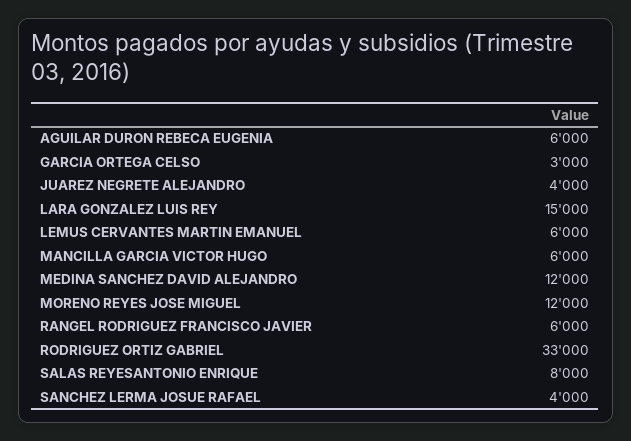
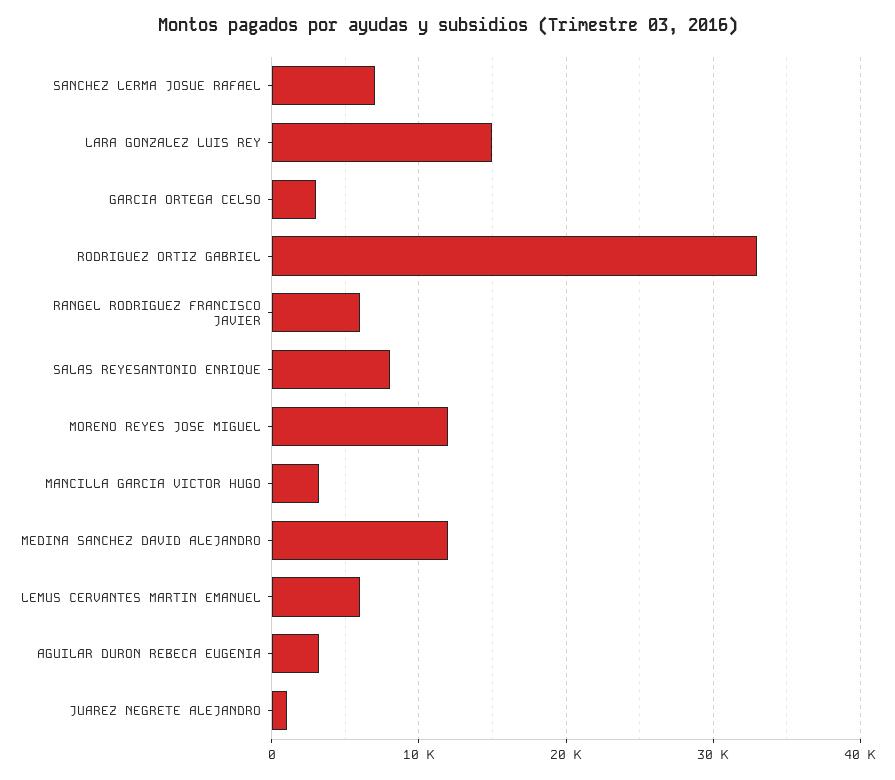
AGUILAR DURON REBECA EUGENIA: 6000 -> 3000
JUAREZ NEGRETE ALEJANDRO: 4000 -> 1000
MANCILLA GARCIA VICTOR HUGO: 6000 -> 3000
SANCHEZ LERMA JOSUE RAFAEL: 4000 -> 7000

